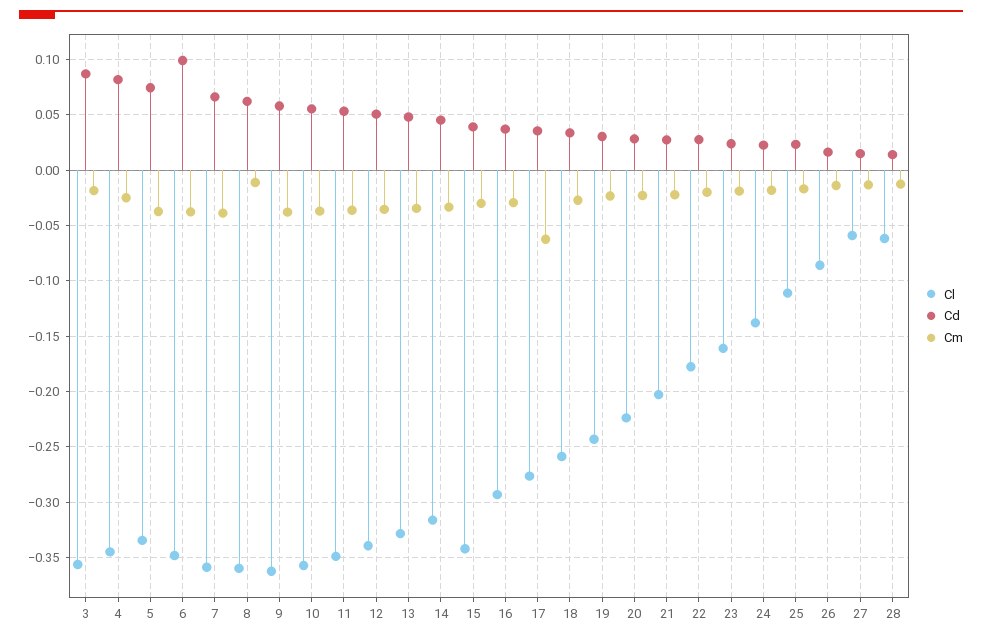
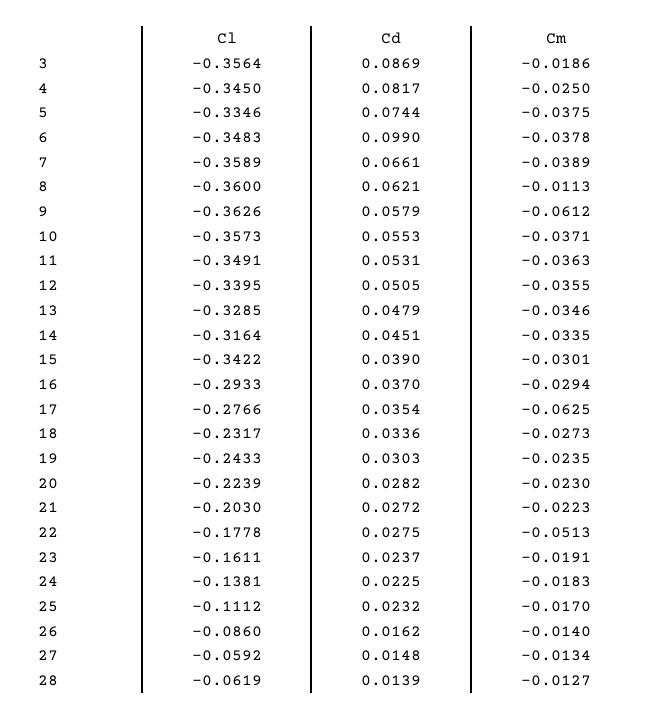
Cm, 9: -0.04 -> -0.0612
Cl, 18: -0.26 -> -0.2317
Cm, 22: -0.02 -> -0.0513

